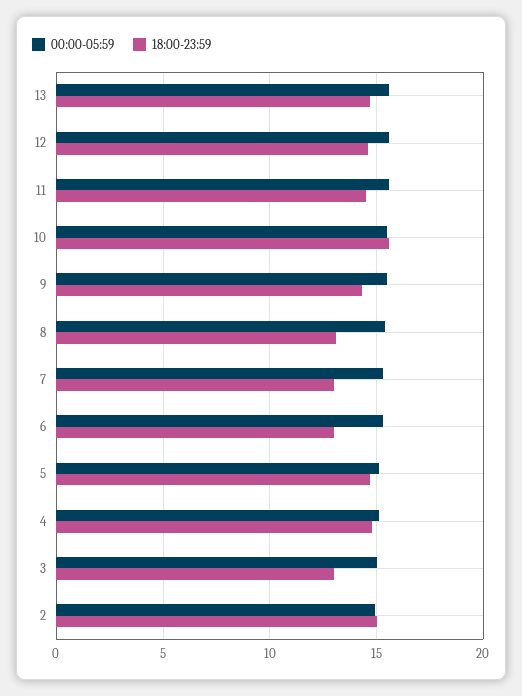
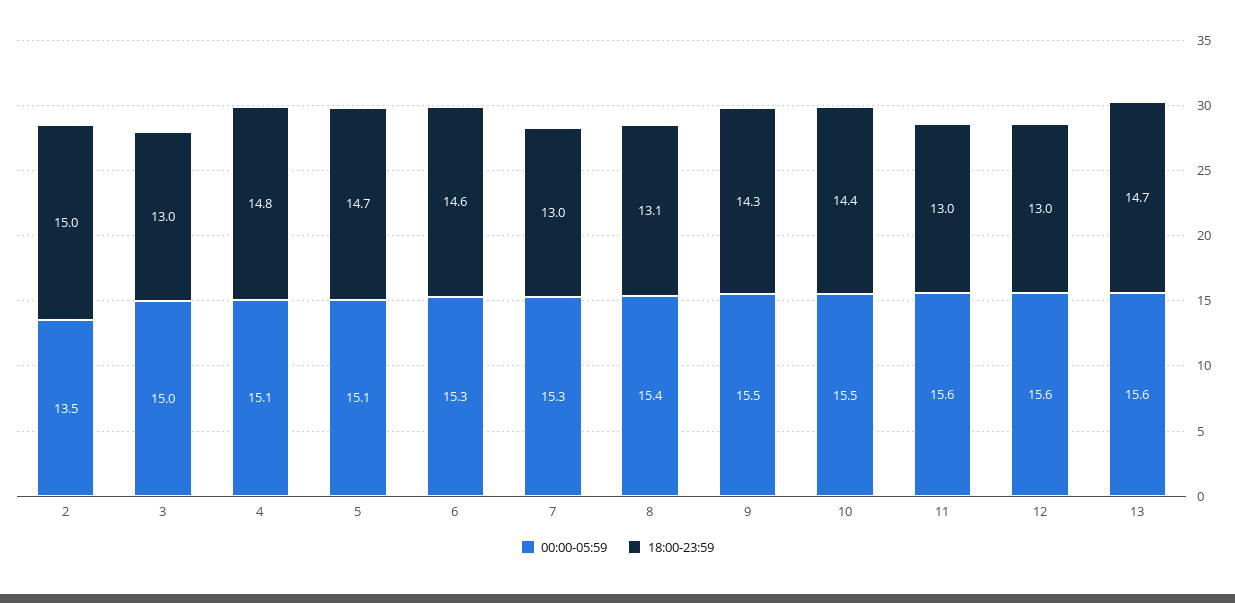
18:00-23:59, 12: 14.5 -> 13
18:00-23:59, 11: 14.5 -> 13
18:00-23:59, 10: 15.5 -> 14.4
18:00-23:59, 6: 13 -> 14.6
00:00-05:59, 2: 15 -> 13.5

